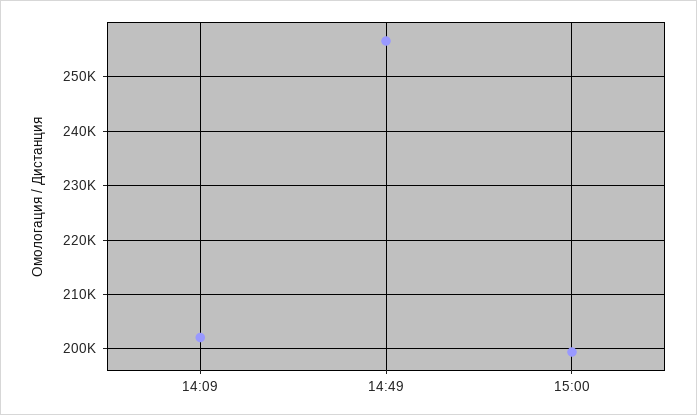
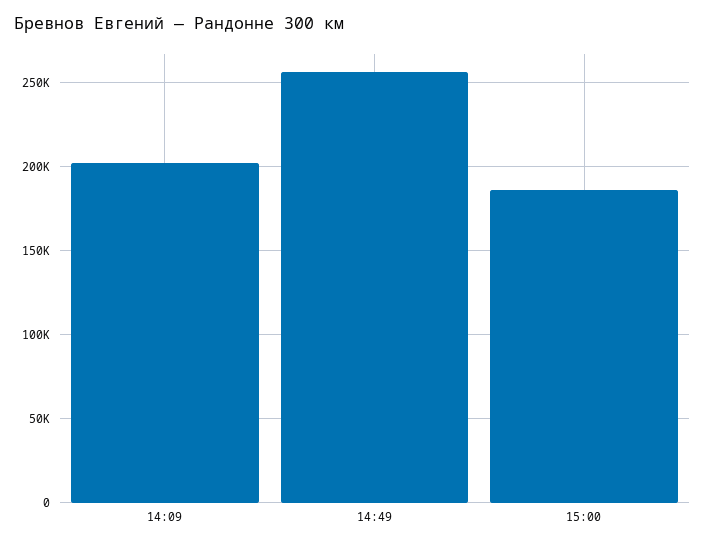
15:00: 200000 -> 185000

